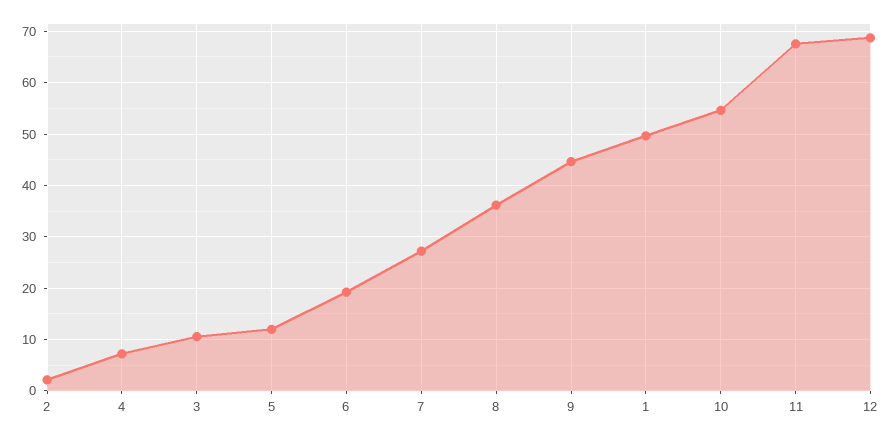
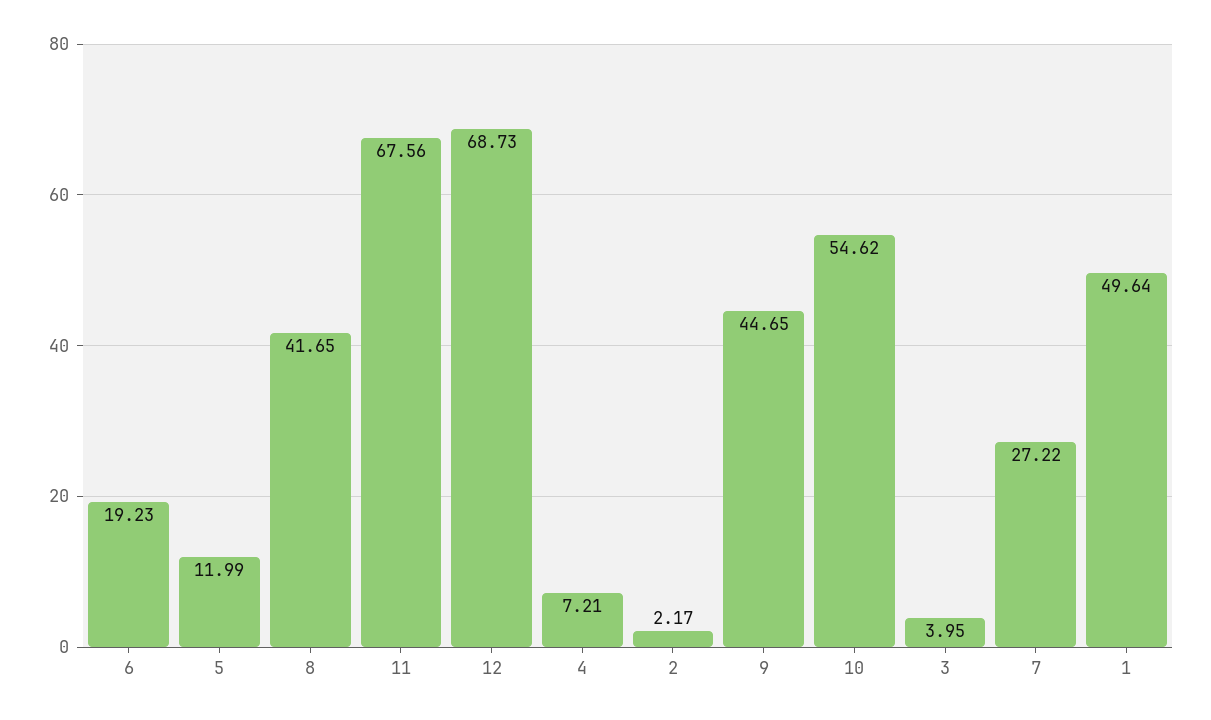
3: 10 -> 3.95
8: 36 -> 41.65

